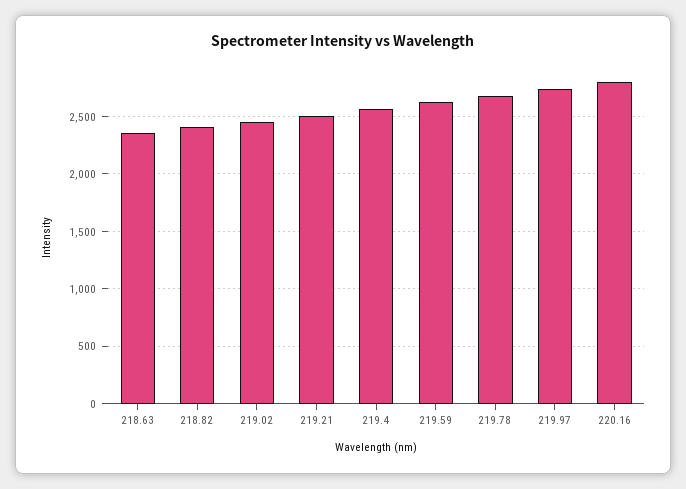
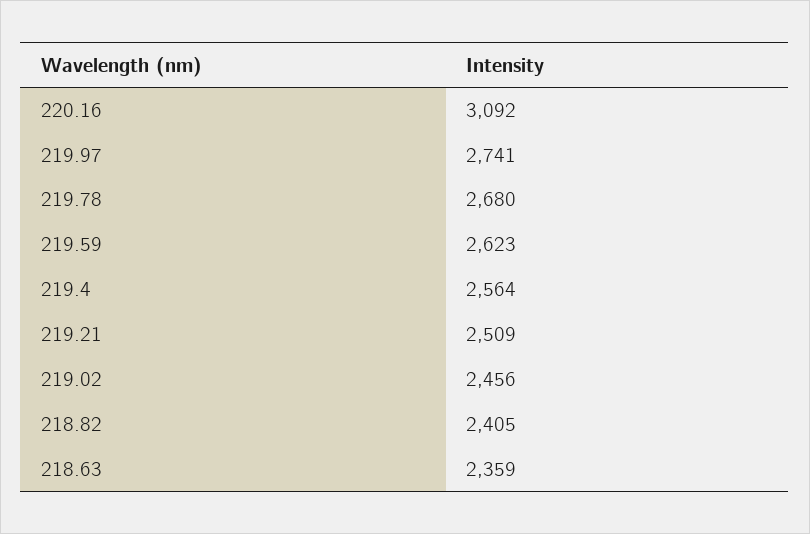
220.16: 2800 -> 3092

